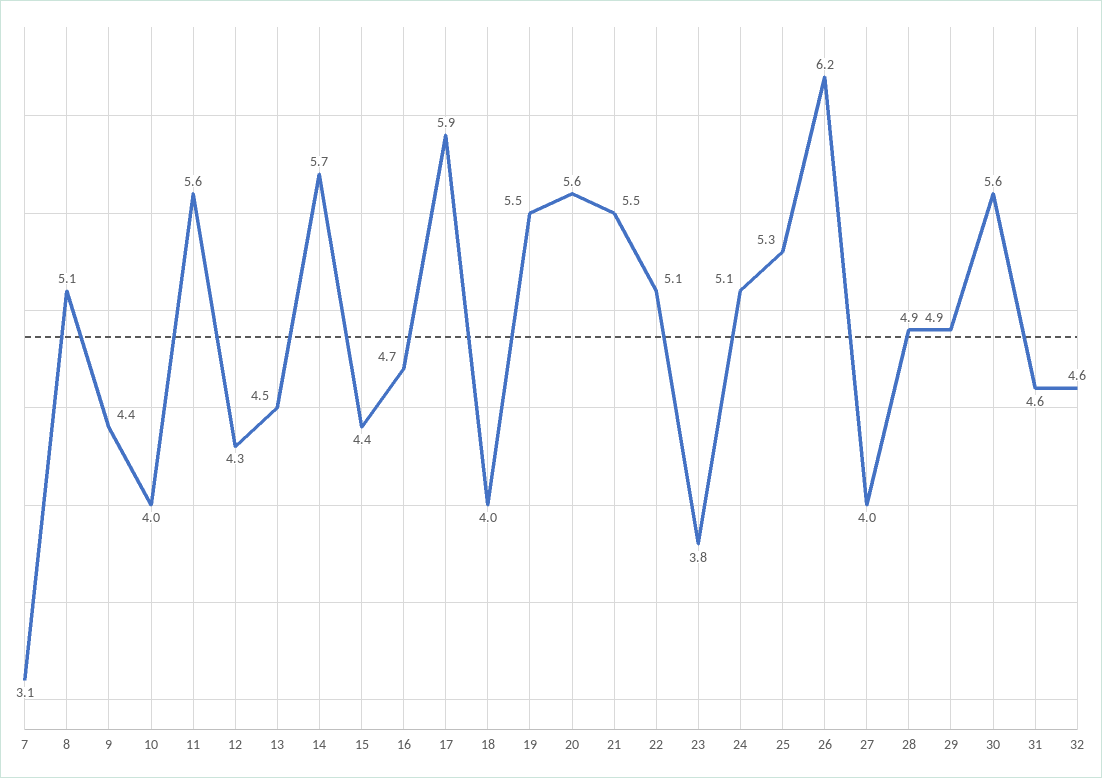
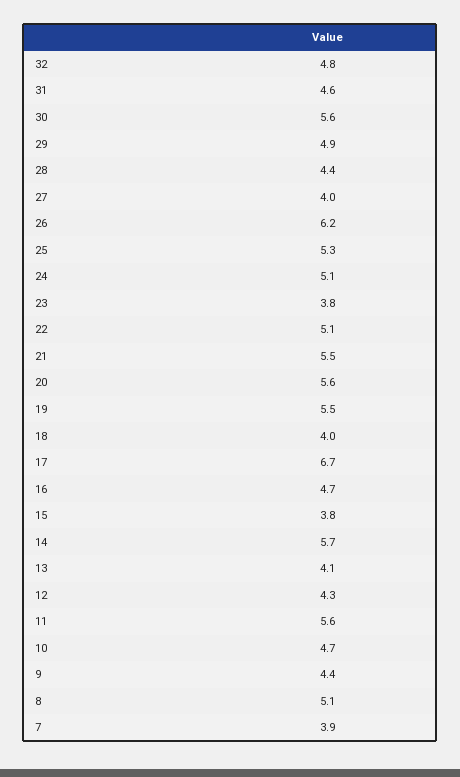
7: 3.1 -> 3.9
10: 4 -> 4.7
13: 4.5 -> 4.1
15: 4.4 -> 3.8
17: 5.9 -> 6.7
28: 4.9 -> 4.4
32: 4.6 -> 4.8

